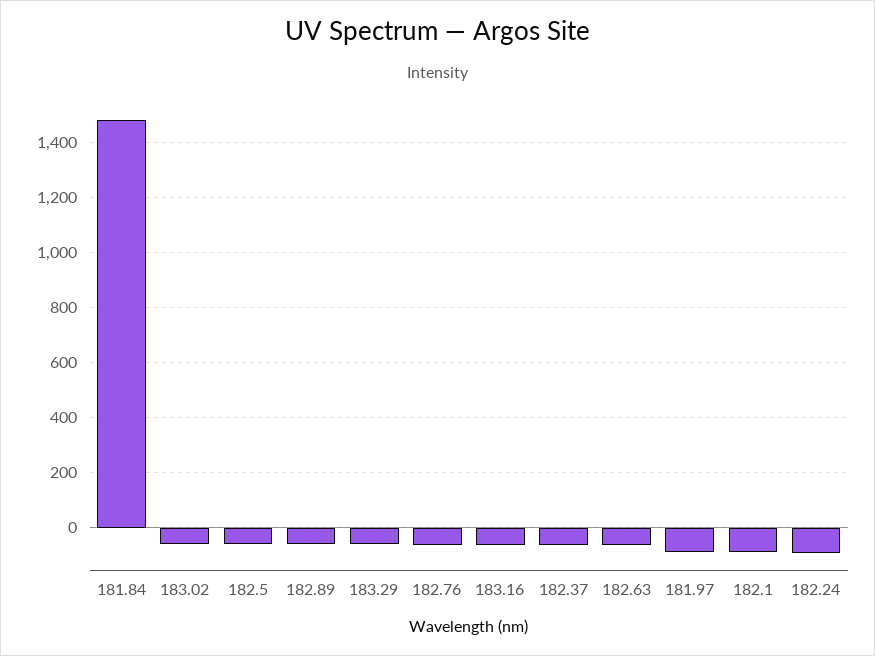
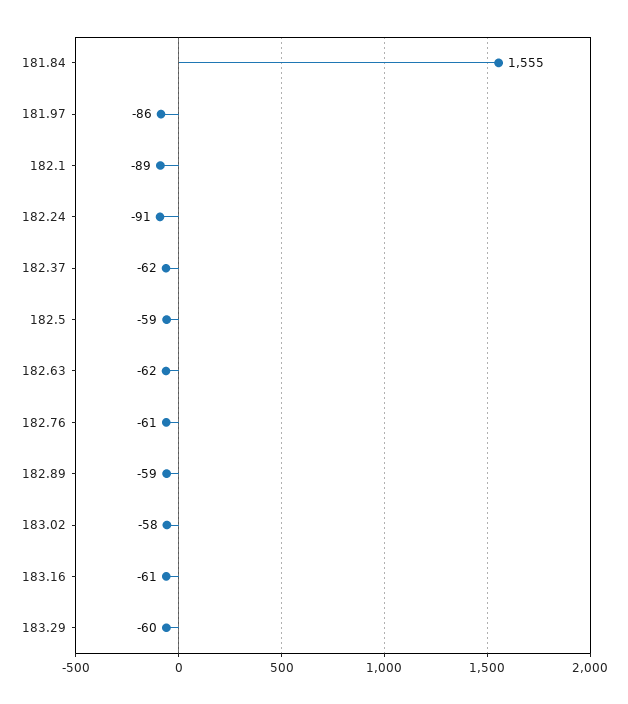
181.84: 1475 -> 1555

